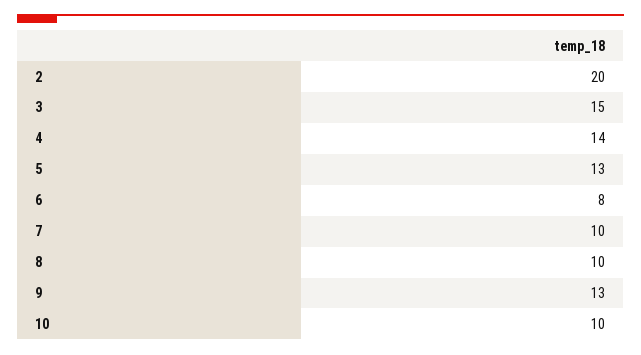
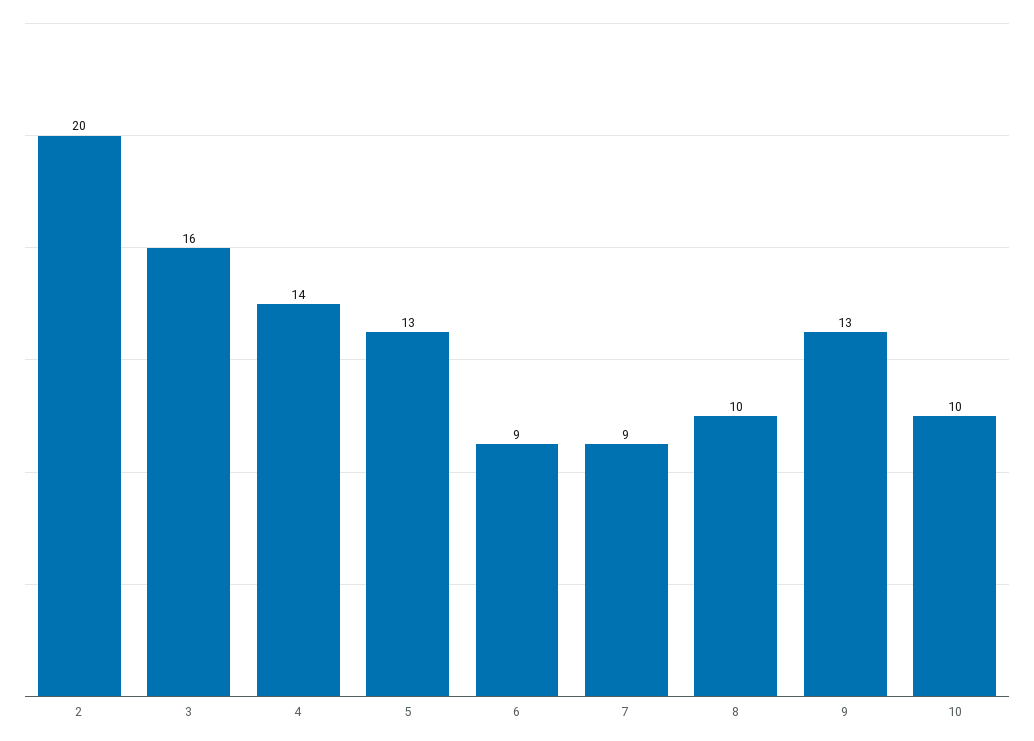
3: 15 -> 16
6: 8 -> 9
7: 10 -> 9

